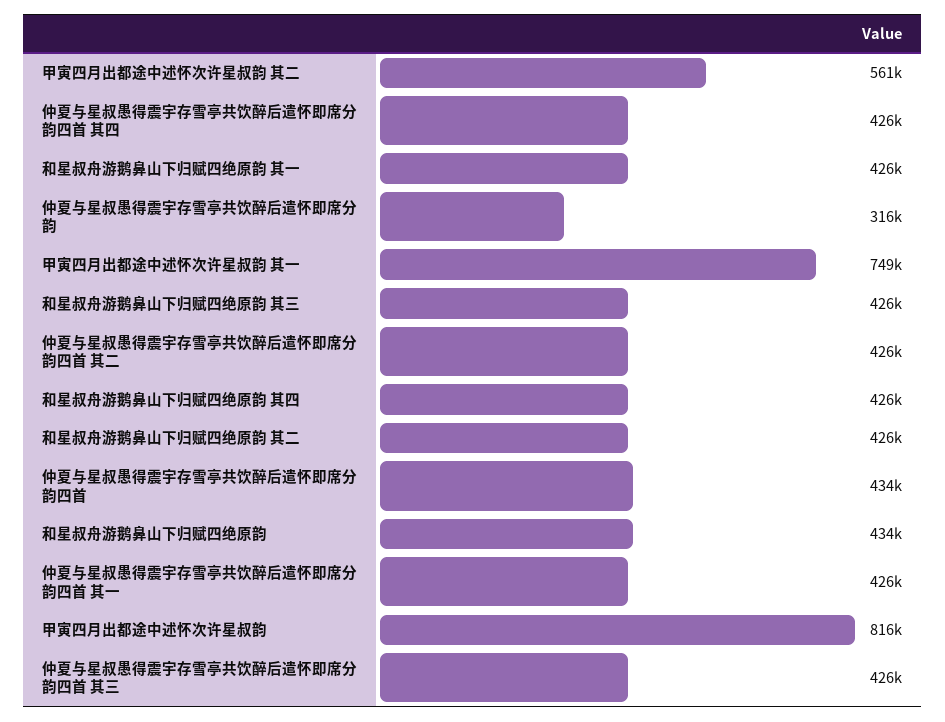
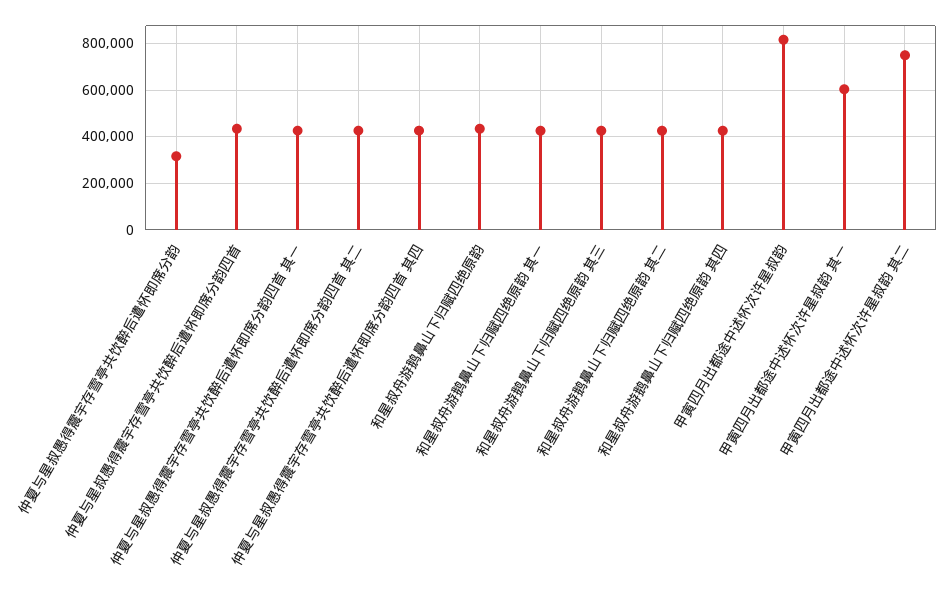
甲寅四月出都途中述怀次许星叔韵 其二: 561000 -> 750000
甲寅四月出都途中述怀次许星叔韵 其一: 749000 -> 600000
仲夏与星叔愚得震宇存雪亭共饮醉后遣怀即席分韵四首 其三: 426000 -> none

